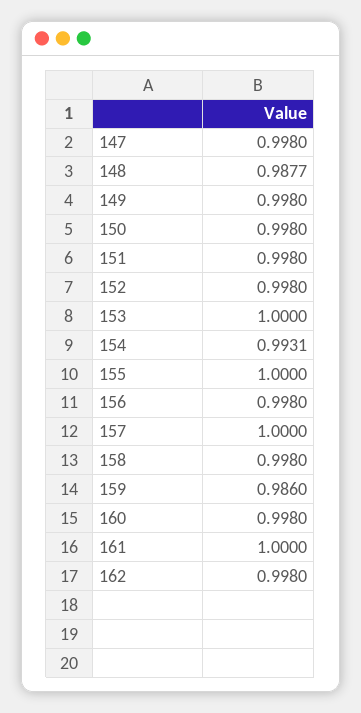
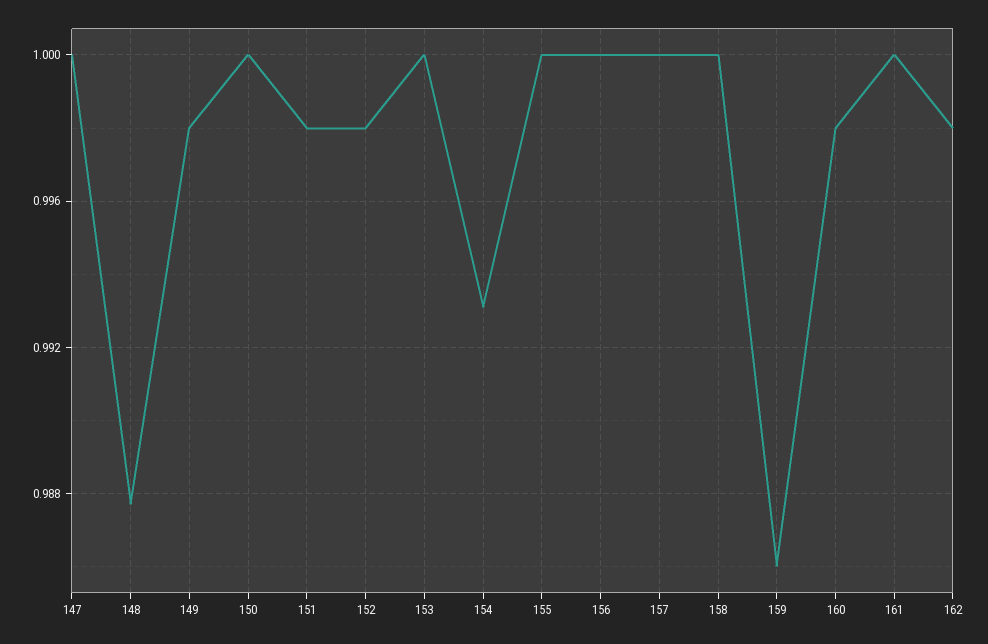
147: 0.998 -> 1
150: 0.998 -> 1
156: 0.998 -> 1
158: 0.998 -> 1

